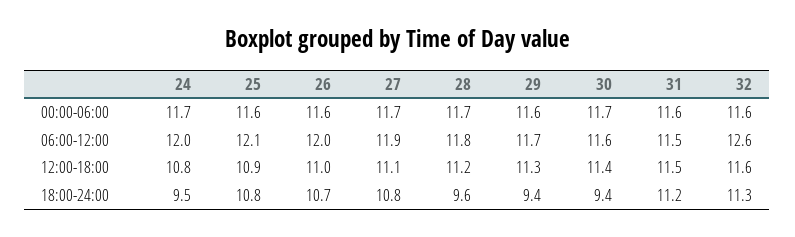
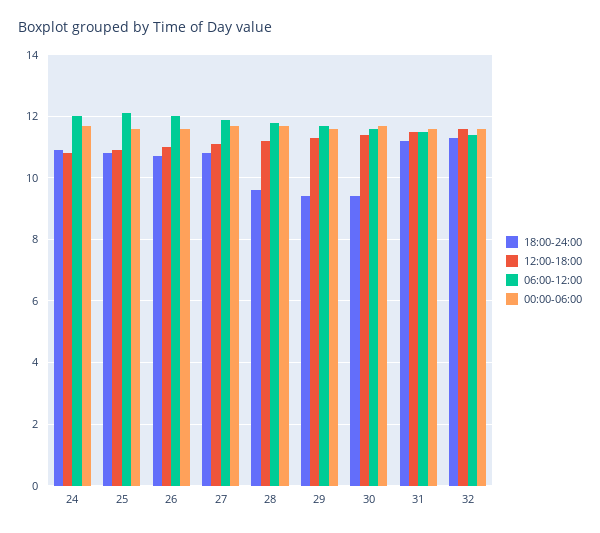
06:00-12:00, 32: 12.6 -> 11.5
18:00-24:00, 24: 9.5 -> 11

